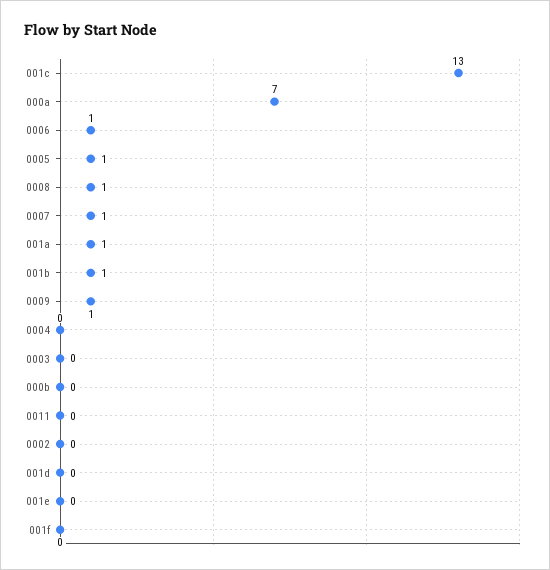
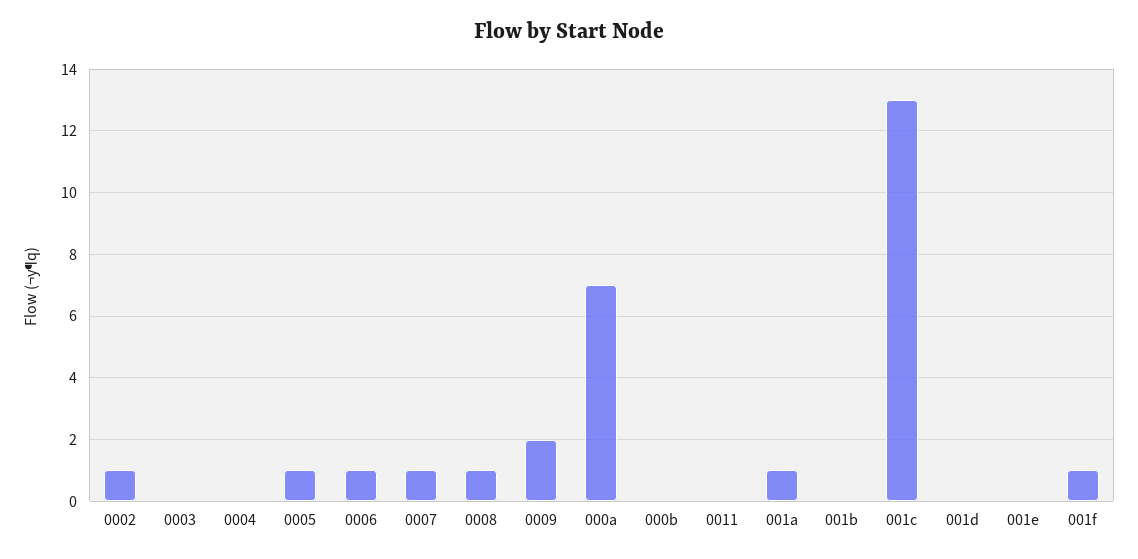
001b: 1 -> 0
0009: 1 -> 2
0002: 0 -> 1
001f: 0 -> 1

